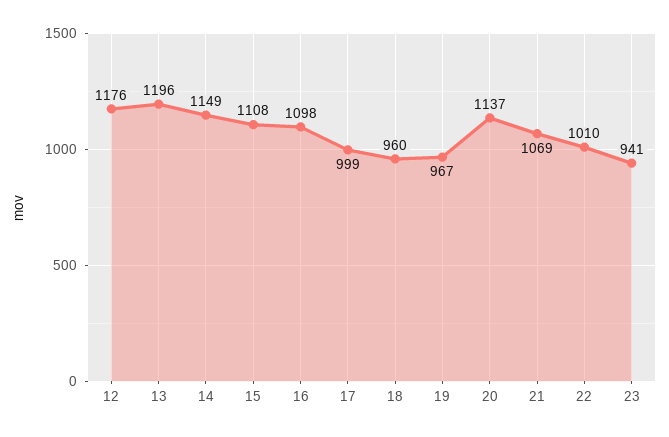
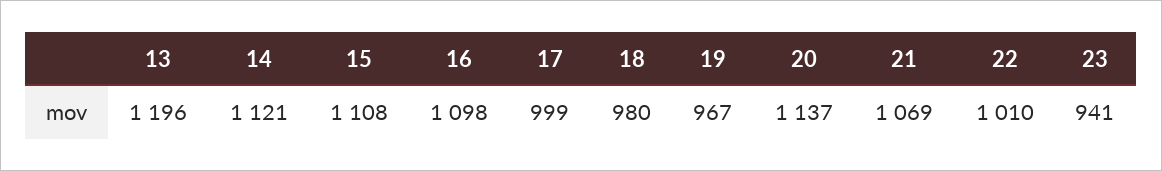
12: 1176 -> none
14: 1149 -> 1121
18: 960 -> 980

